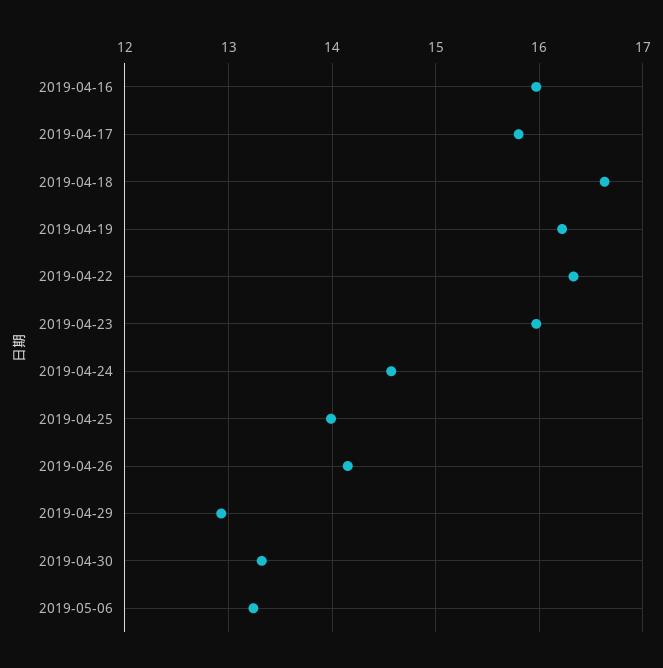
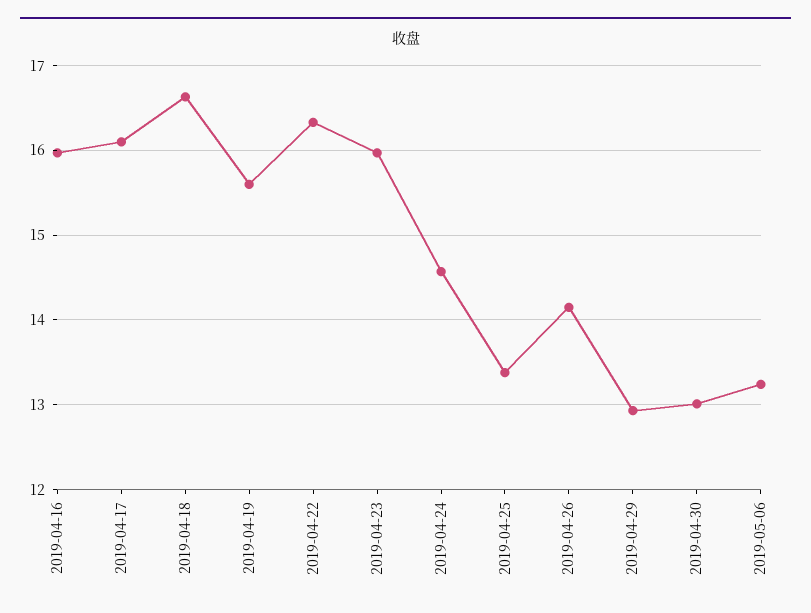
2019-04-17: 15.8 -> 16.1
2019-04-19: 16.2 -> 15.6
2019-04-25: 14 -> 13.4
2019-04-30: 13.3 -> 13

